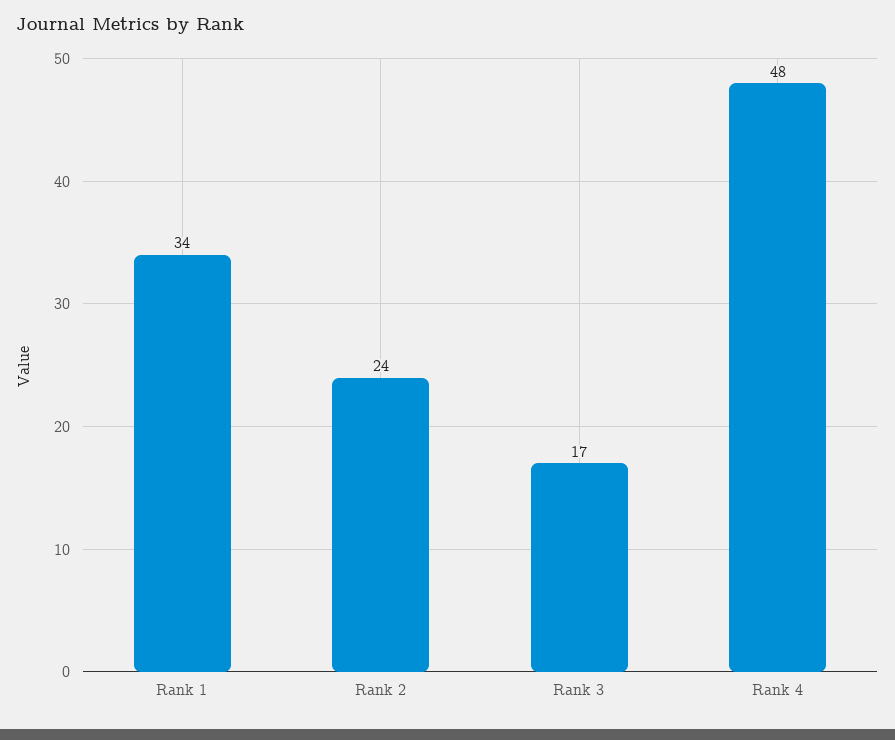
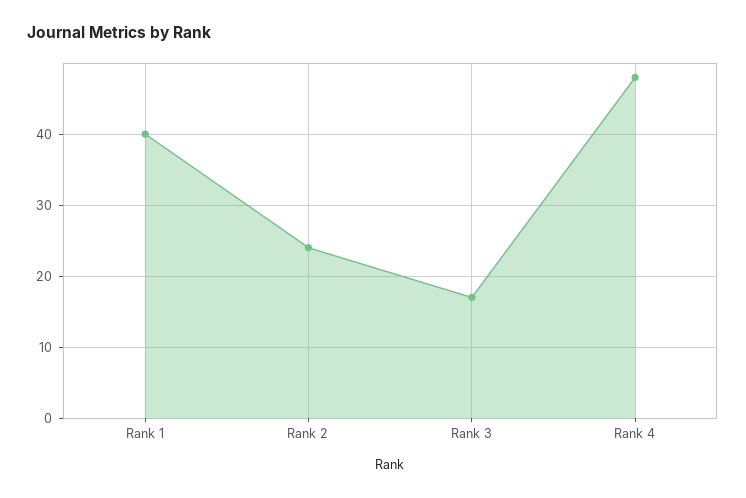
Rank 1: 34 -> 40

